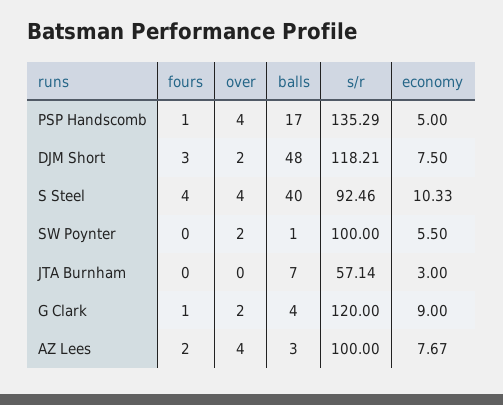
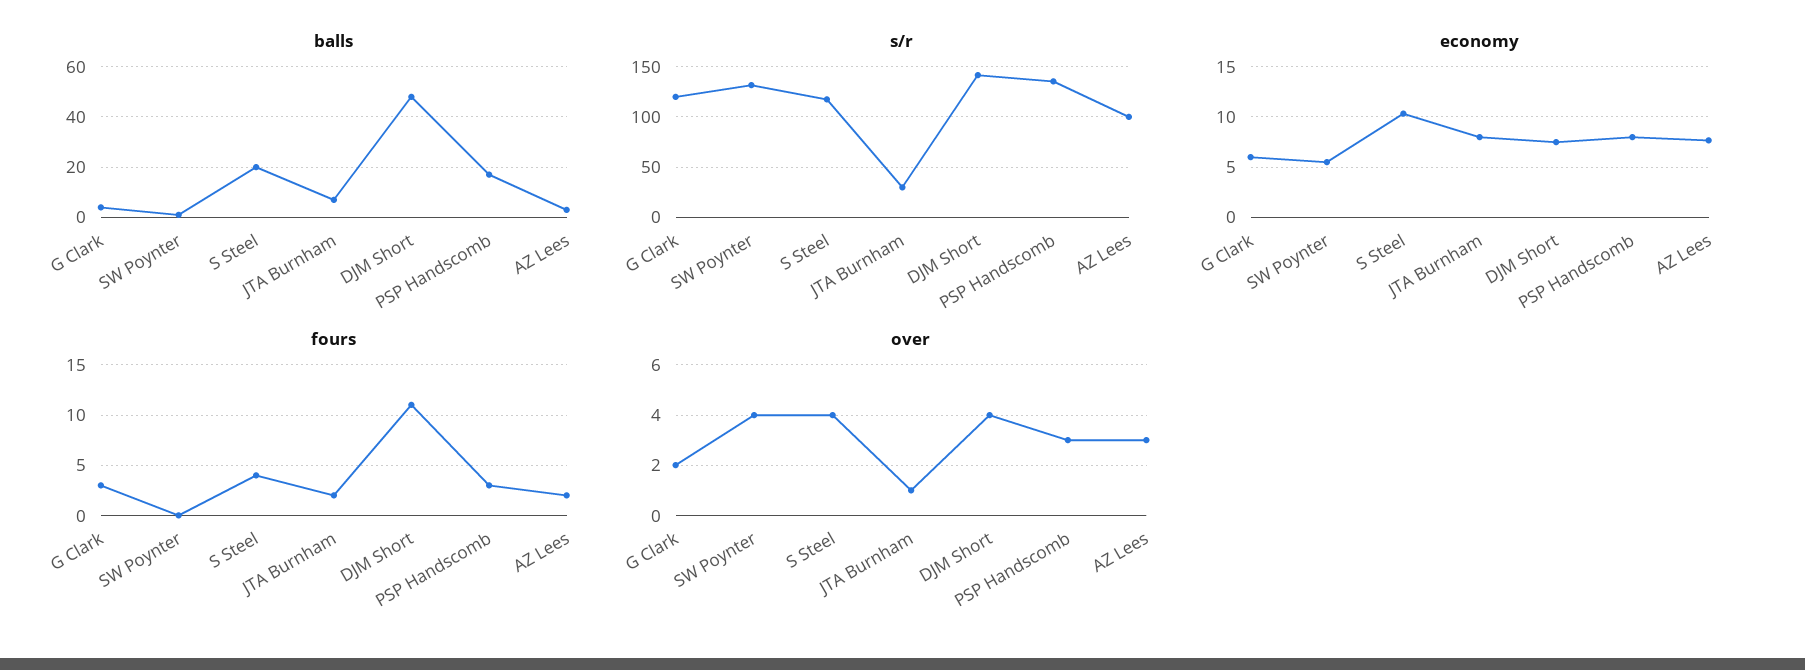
fours, PSP Handscomb: 1 -> 3
over, PSP Handscomb: 4 -> 3
economy, PSP Handscomb: 5 -> 8
fours, DJM Short: 3 -> 11
over, DJM Short: 2 -> 4
s/r, DJM Short: 118.21 -> 140
balls, S Steel: 40 -> 20
s/r, S Steel: 92.46 -> 120
over, SW Poynter: 2 -> 4
s/r, SW Poynter: 100 -> 130
fours, JTA Burnham: 0 -> 2
over, JTA Burnham: 0 -> 1
s/r, JTA Burnham: 57.14 -> 30
economy, JTA Burnham: 3 -> 8
fours, G Clark: 1 -> 3
economy, G Clark: 9 -> 6
over, AZ Lees: 4 -> 3

